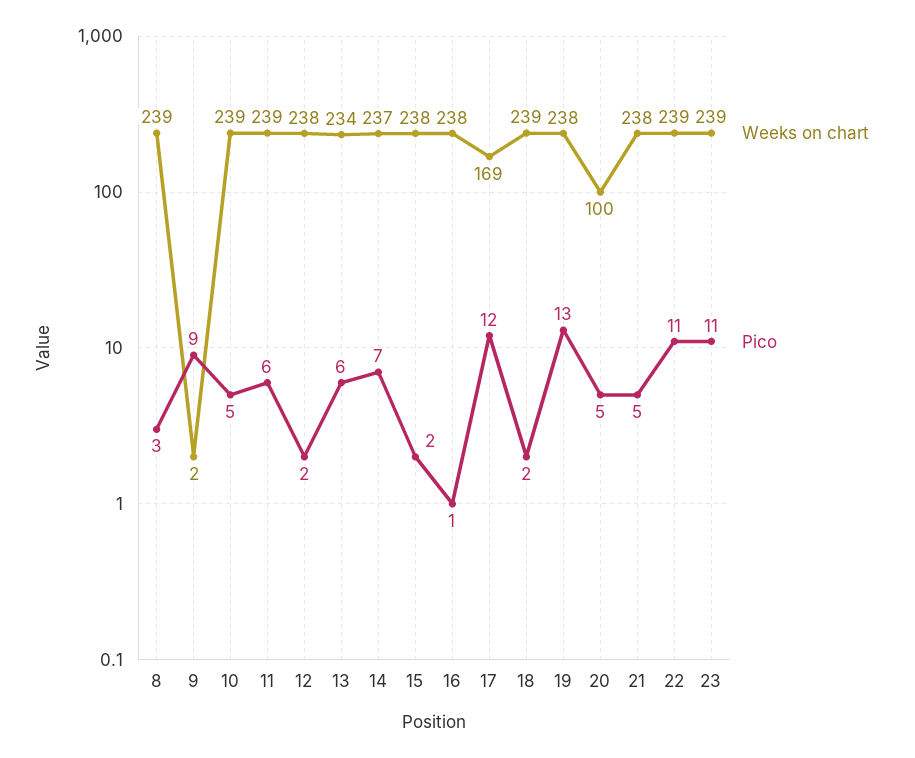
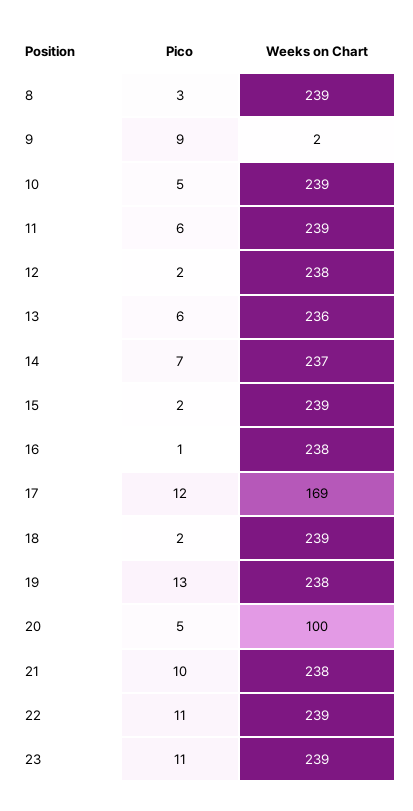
Weeks on chart, 13: 234 -> 236
Weeks on chart, 15: 238 -> 239
Pico, 21: 5 -> 10

